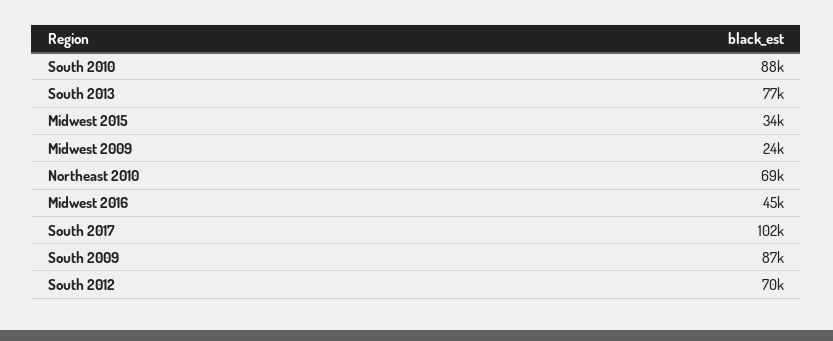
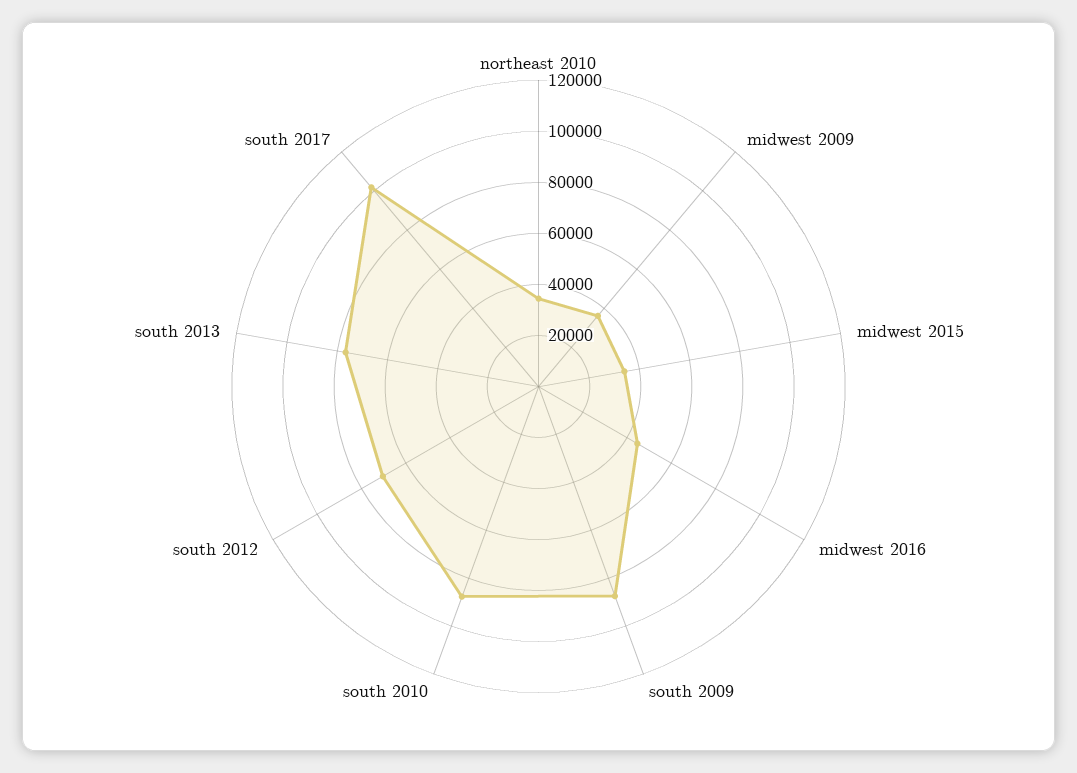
Midwest 2009: 24000 -> 35000
Northeast 2010: 69000 -> 35000

